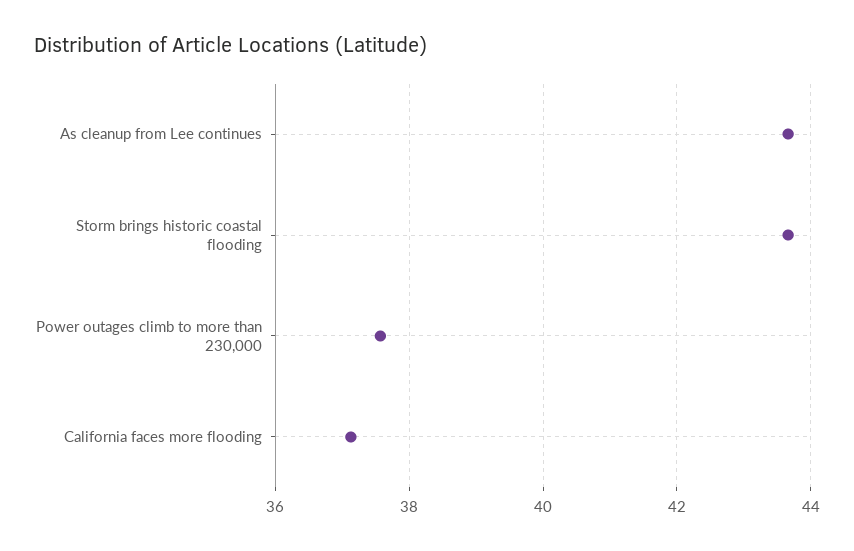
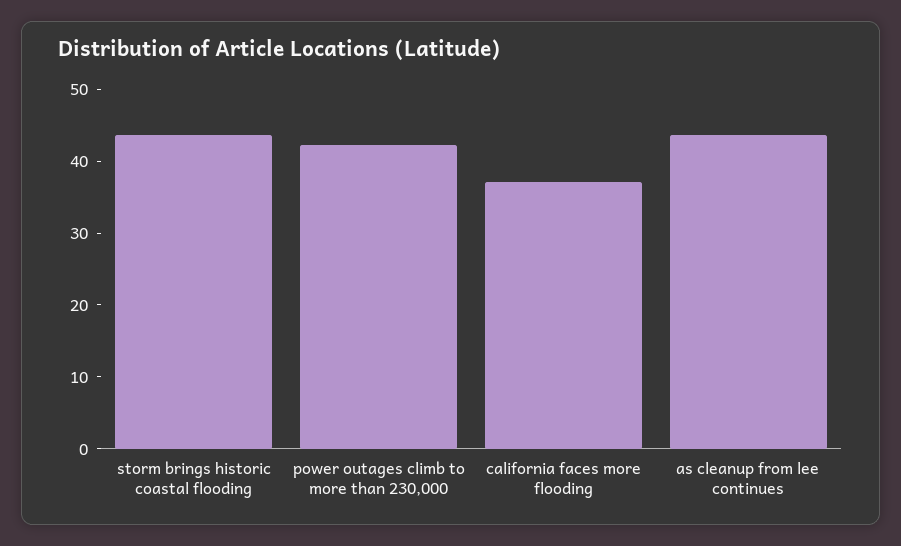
Power outages climb to more than 230,000: 37.6 -> 42

